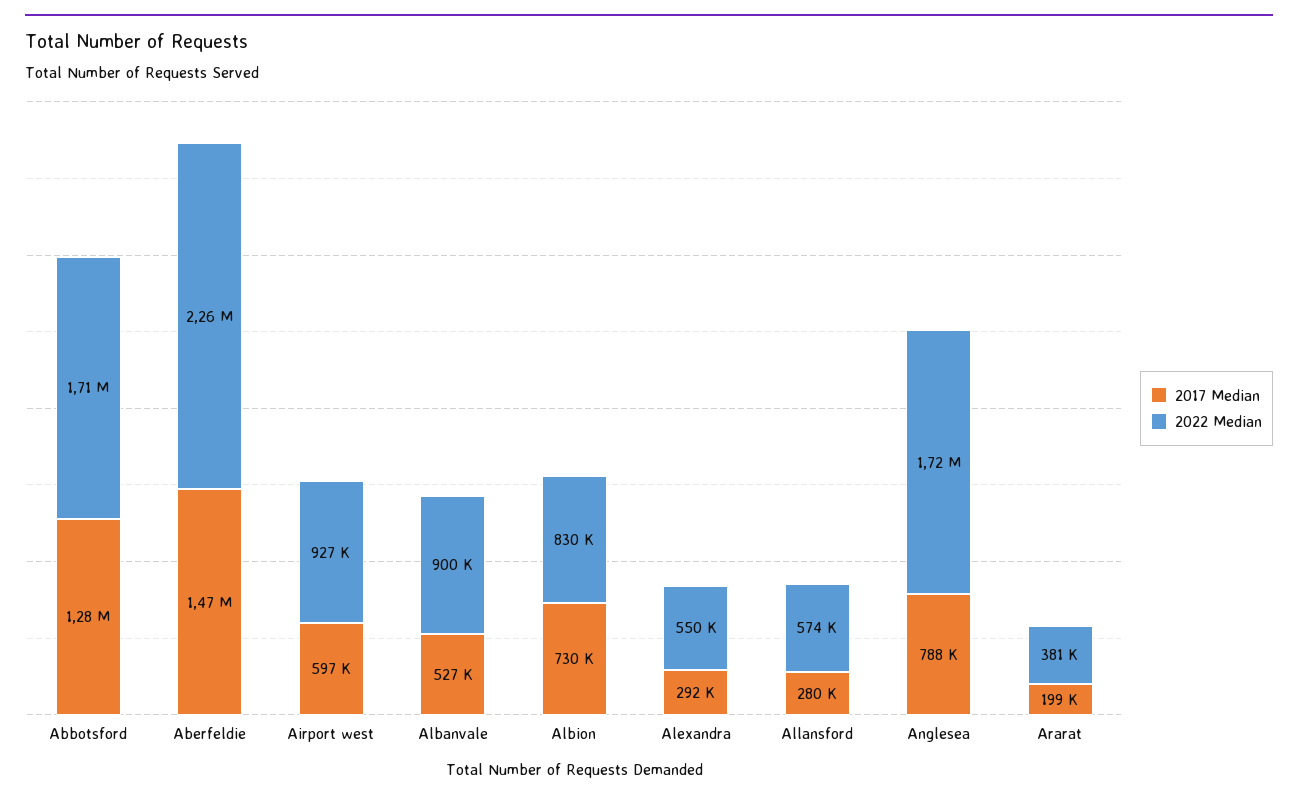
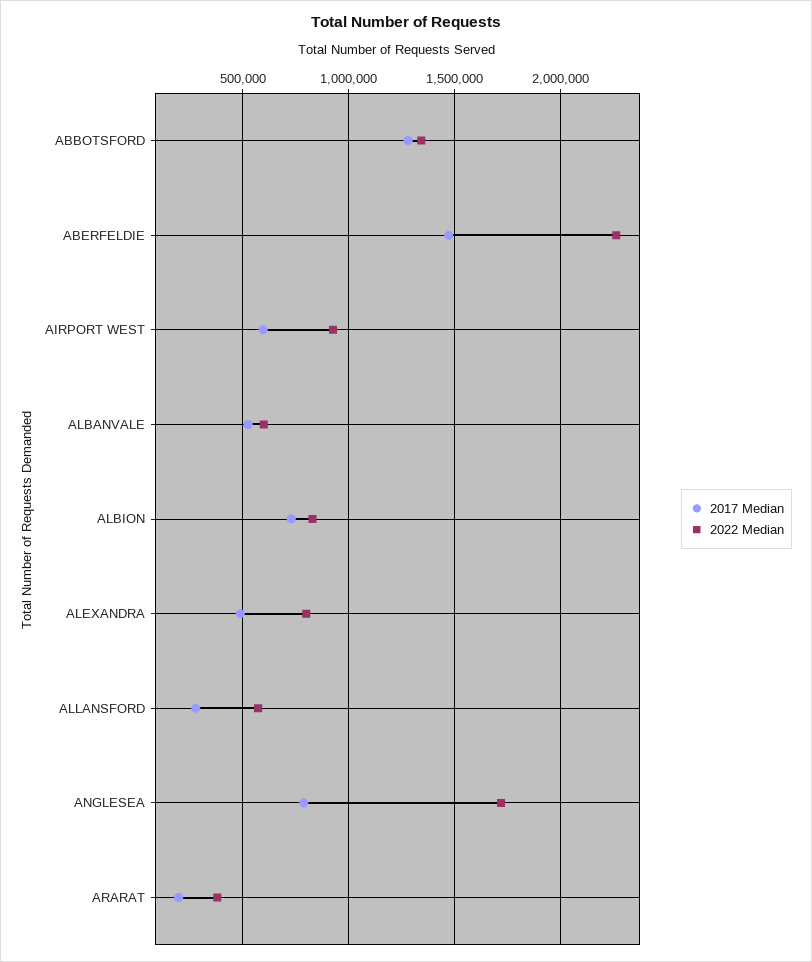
2022 Median, Abbotsford: 1710000 -> 1350000
2022 Median, Albanvale: 900000 -> 600000
2017 Median, Alexandra: 292000 -> 500000
2022 Median, Alexandra: 550000 -> 800000

